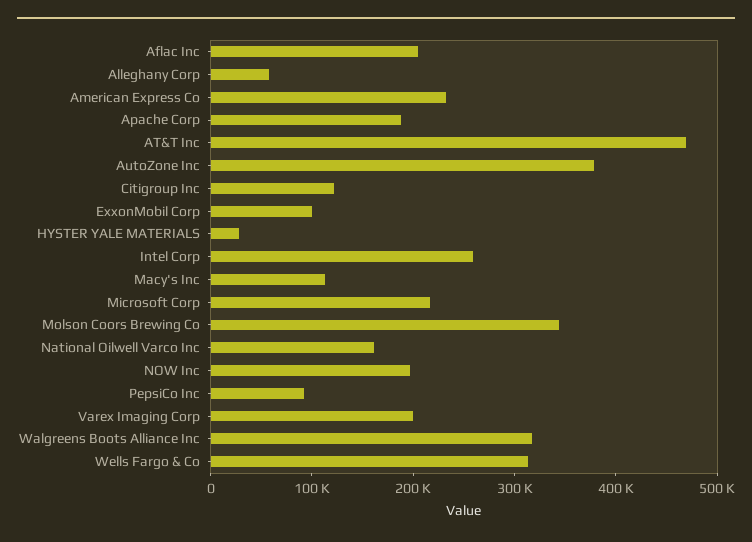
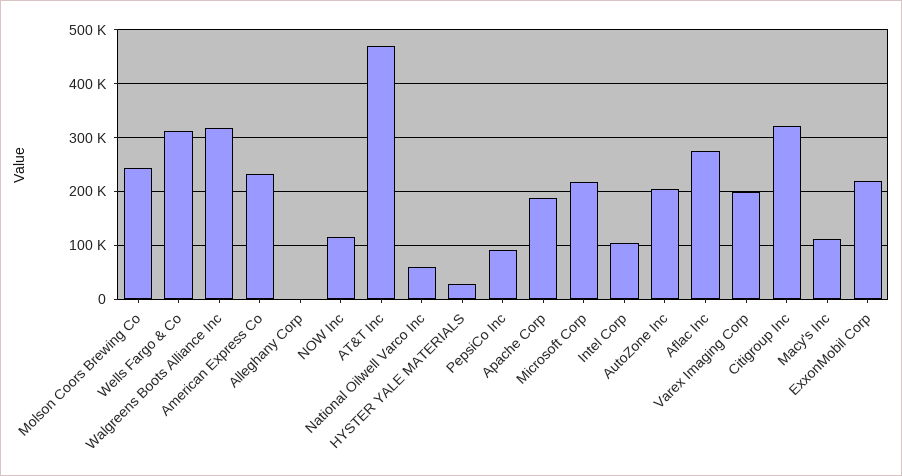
Aflac Inc: 200000 -> 280000
Alleghany Corp: 60000 -> 0
AutoZone Inc: 380000 -> 200000
Citigroup Inc: 120000 -> 320000
ExxonMobil Corp: 100000 -> 220000
Intel Corp: 260000 -> 100000
Molson Coors Brewing Co: 340000 -> 240000
National Oilwell Varco Inc: 160000 -> 60000
NOW Inc: 200000 -> 120000

